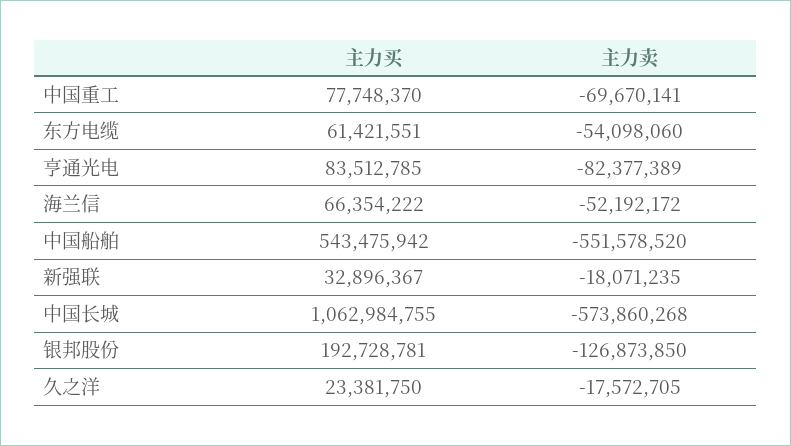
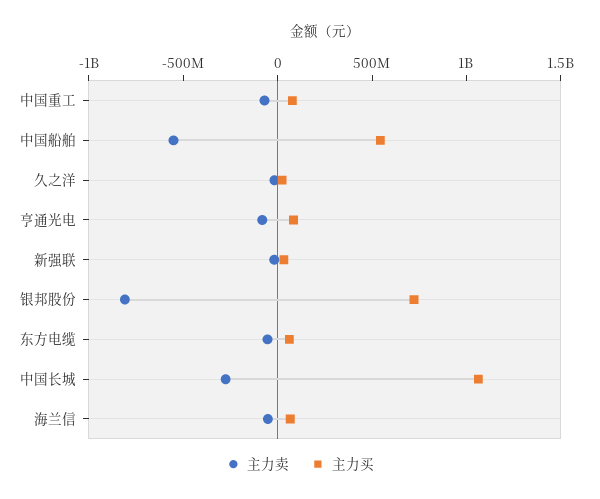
主力卖, 中国长城: -573860268 -> -300000000
主力买, 银邦股份: 192728781 -> 700000000
主力卖, 银邦股份: -126873850 -> -800000000

